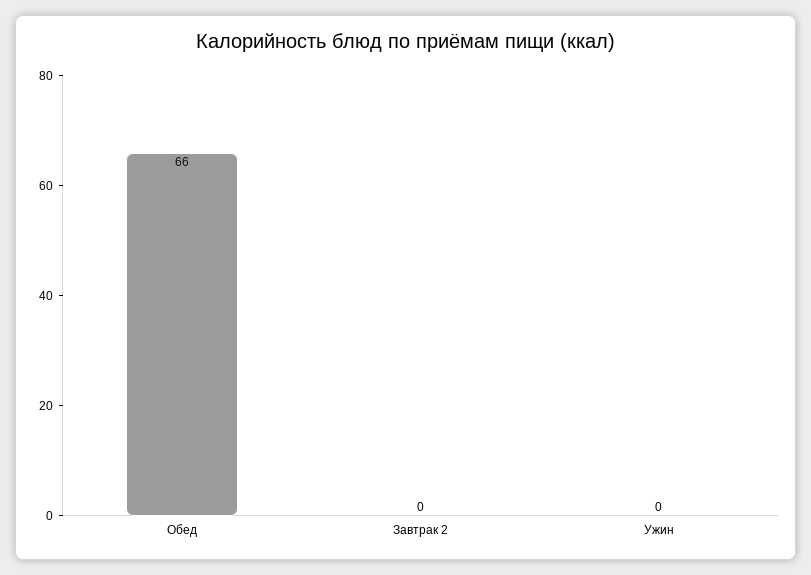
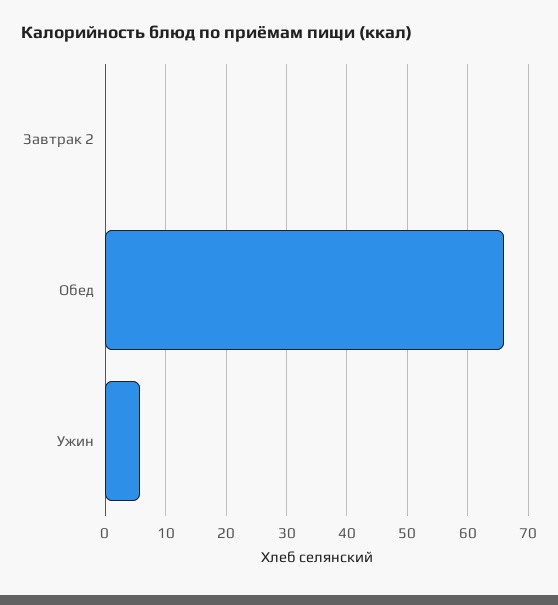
Ужин: 0 -> 6

